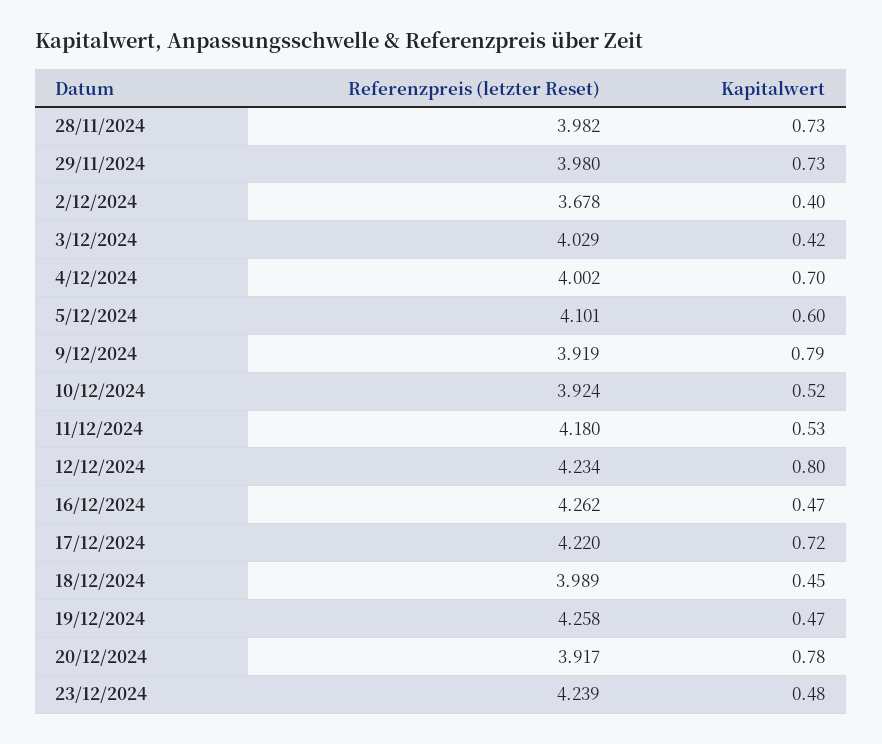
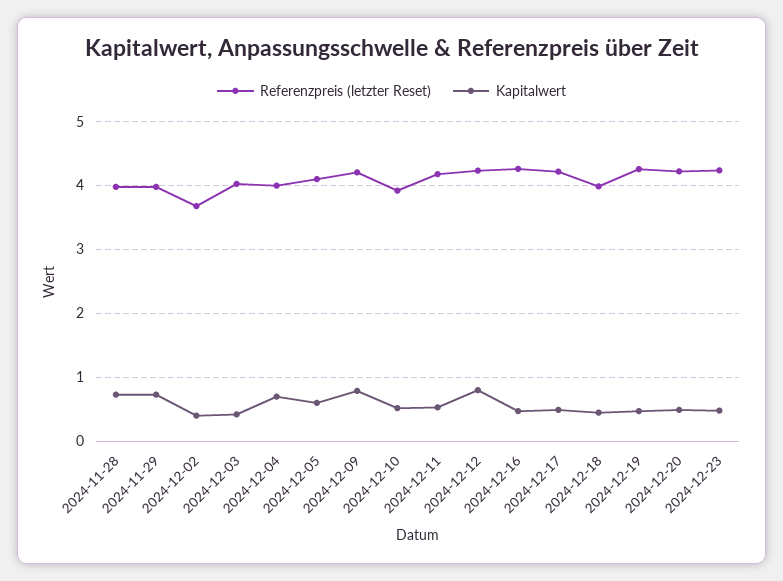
Referenzpreis (letzter Reset), 9/12/2024: 3.919 -> 4.2
Kapitalwert, 17/12/2024: 0.72 -> 0.5
Referenzpreis (letzter Reset), 20/12/2024: 3.917 -> 4.2
Kapitalwert, 20/12/2024: 0.78 -> 0.5

